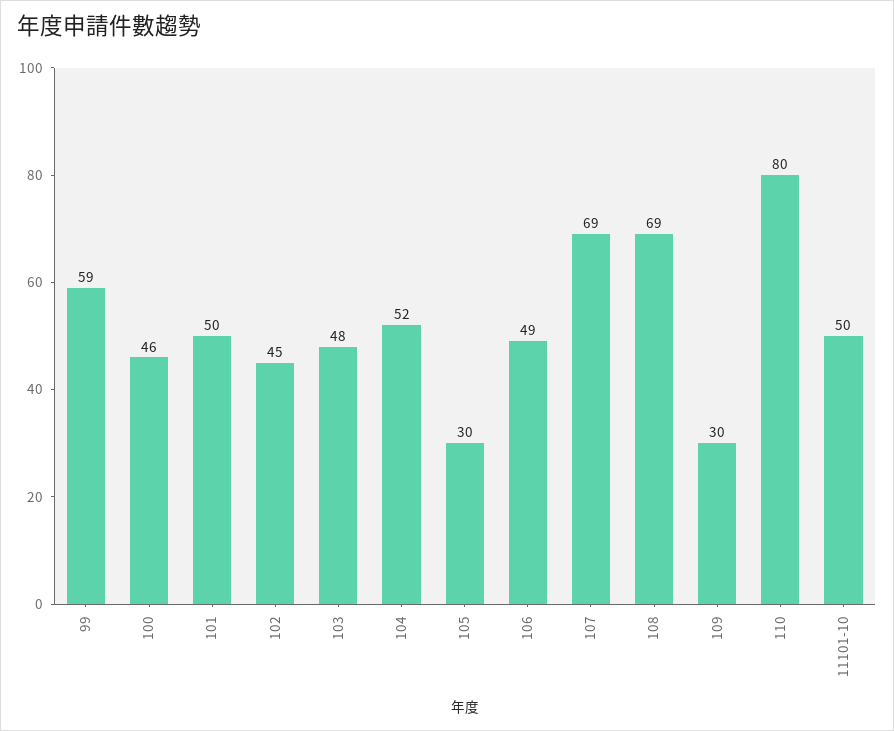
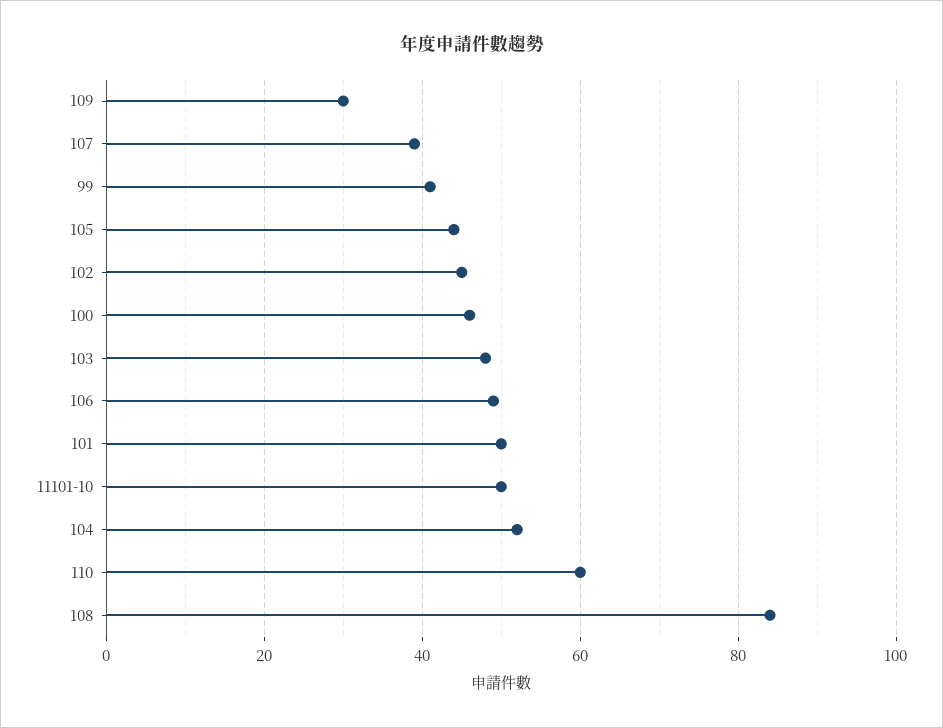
99: 59 -> 40
105: 30 -> 45
107: 69 -> 40
108: 69 -> 85
110: 80 -> 60

